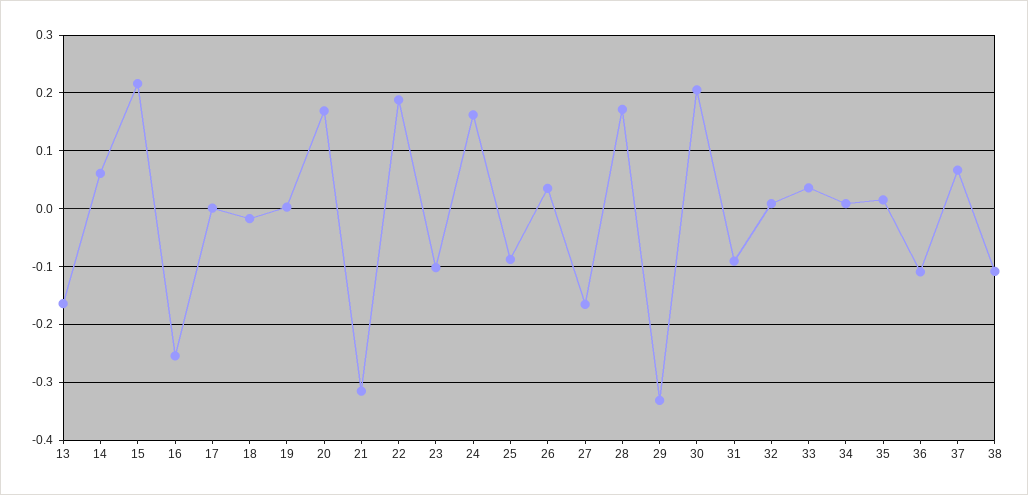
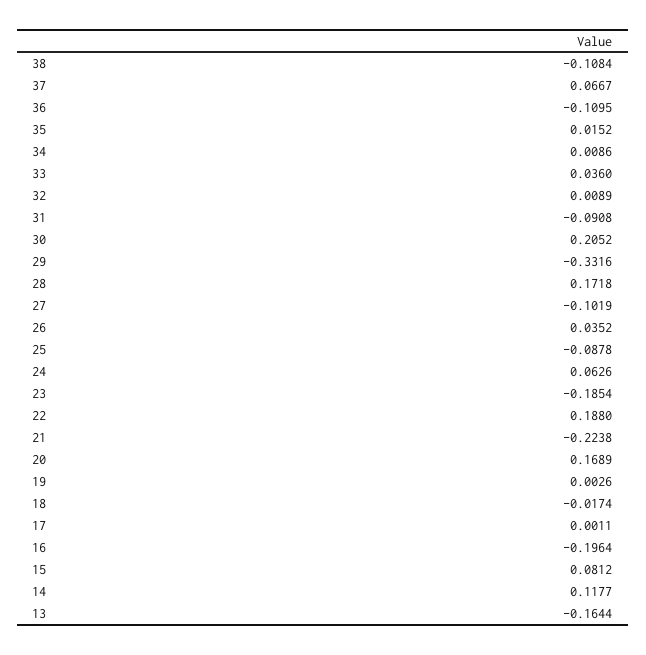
14: 0.06 -> 0.1177
15: 0.22 -> 0.0812
16: -0.26 -> -0.1964
21: -0.32 -> -0.2238
23: -0.1 -> -0.1854
24: 0.16 -> 0.0626
27: -0.16 -> -0.1019

